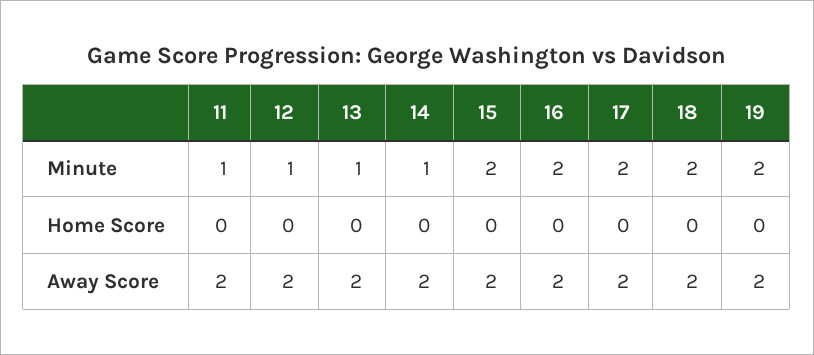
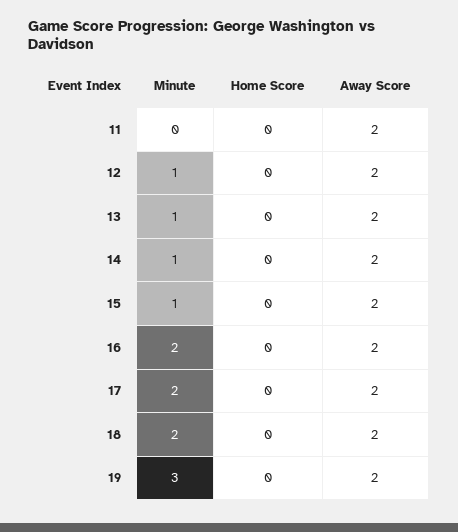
11, Minute: 1 -> 0
15, Minute: 2 -> 1
19, Minute: 2 -> 3

